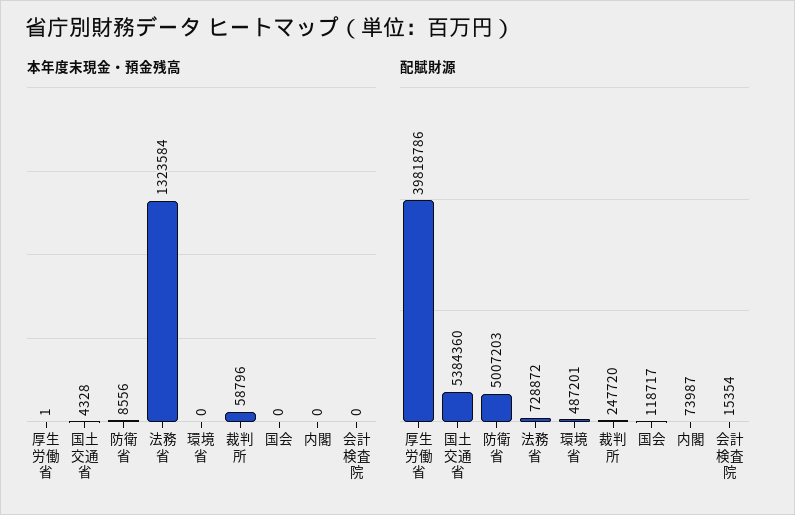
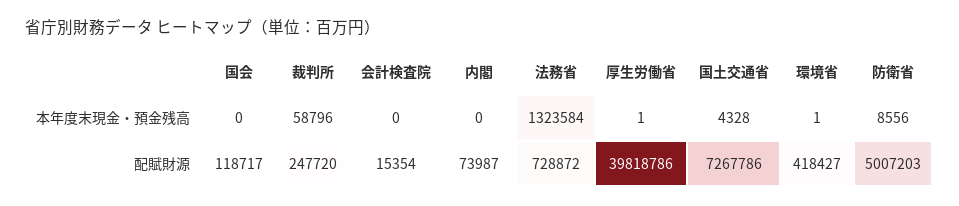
本年度末現金・預金残高, 環境省: 0 -> 1
配賦財源, 国土交通省: 5384360 -> 7267786
配賦財源, 環境省: 487201 -> 418427

